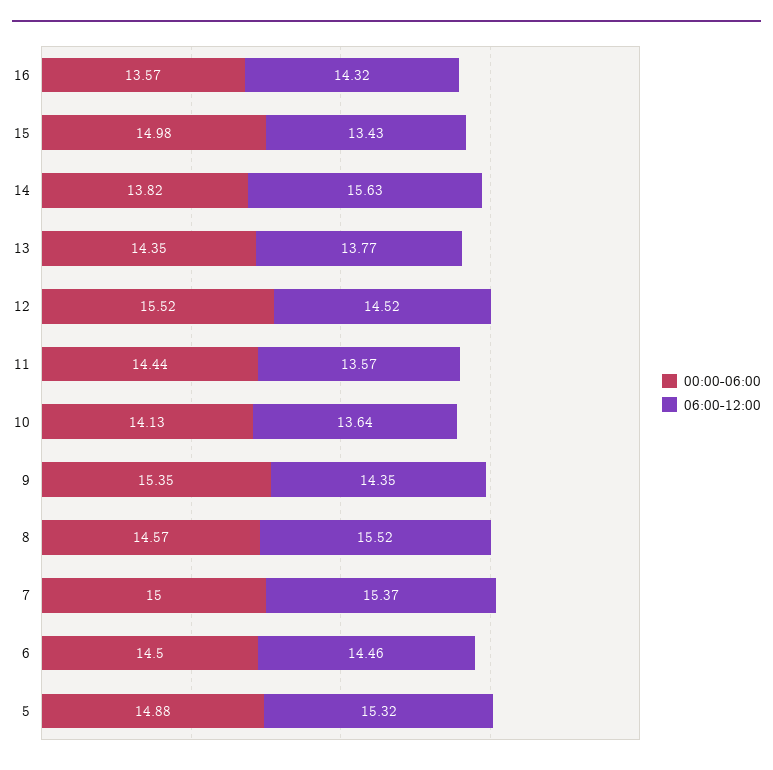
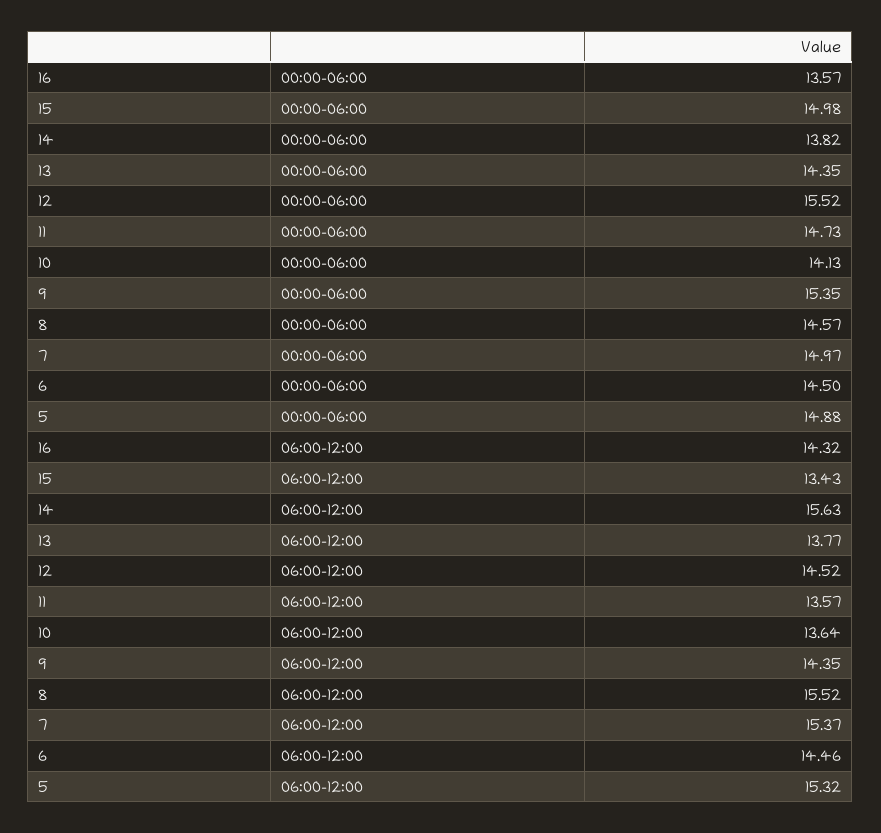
00:00-06:00, 11: 14.44 -> 14.73
00:00-06:00, 7: 15 -> 14.97

